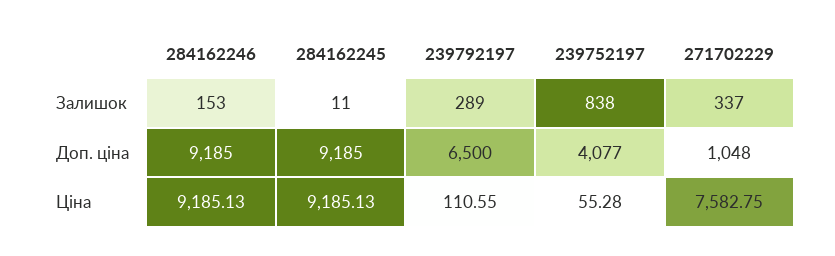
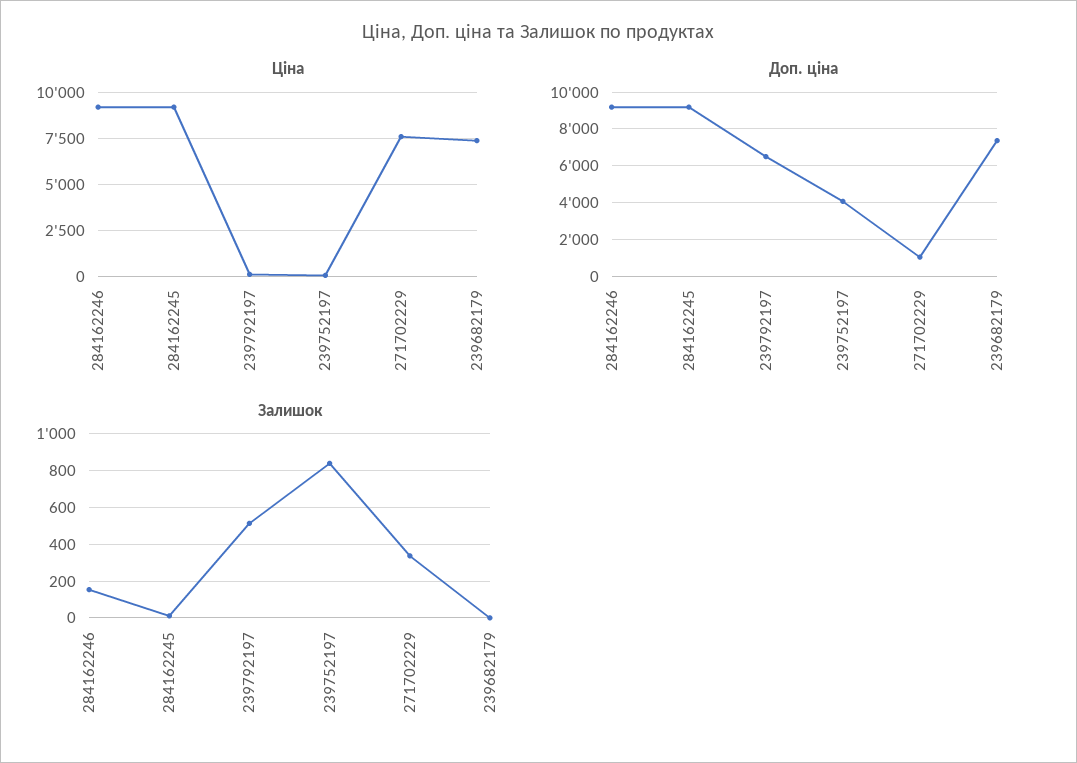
Залишок, 239792197: 289 -> 500
Ціна, 239682179: none -> 7500
Доп. ціна, 239682179: none -> 7500
Залишок, 239682179: none -> 0

